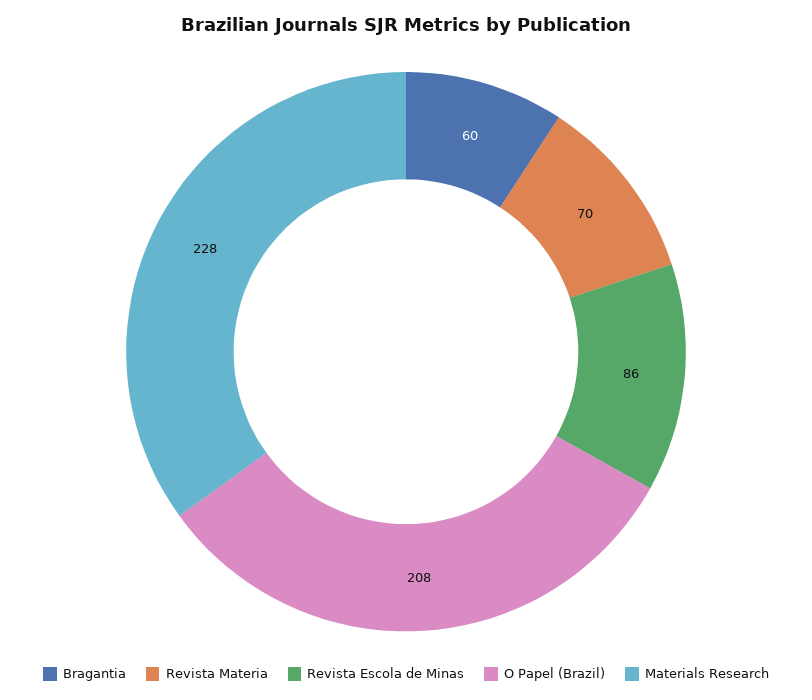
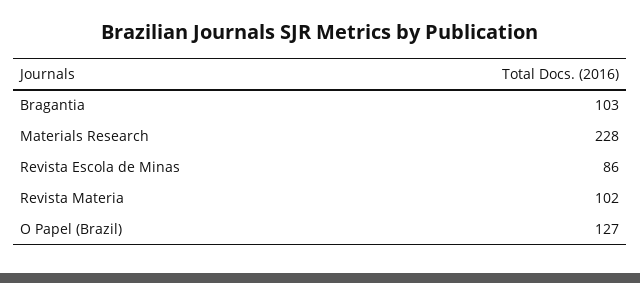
Bragantia: 60 -> 103
Revista Materia: 70 -> 102
O Papel (Brazil): 208 -> 127

